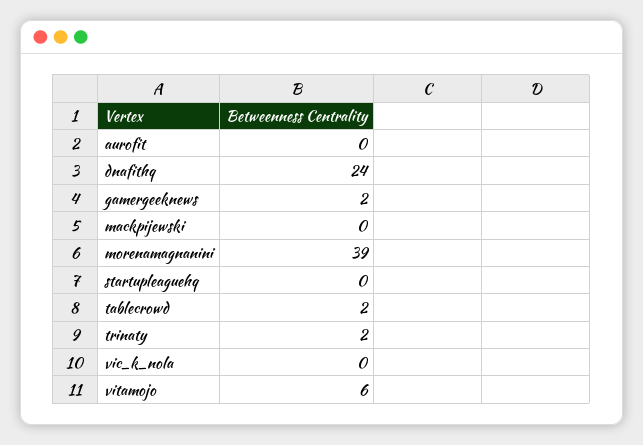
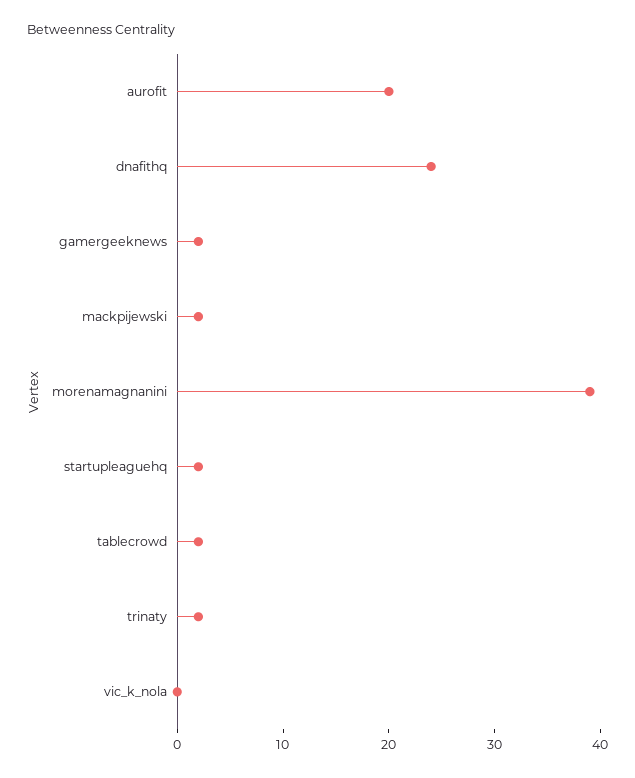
aurofit: 0 -> 20
mackpijewski: 0 -> 2
startupleaguehq: 0 -> 2
vitamojo: 6 -> none

